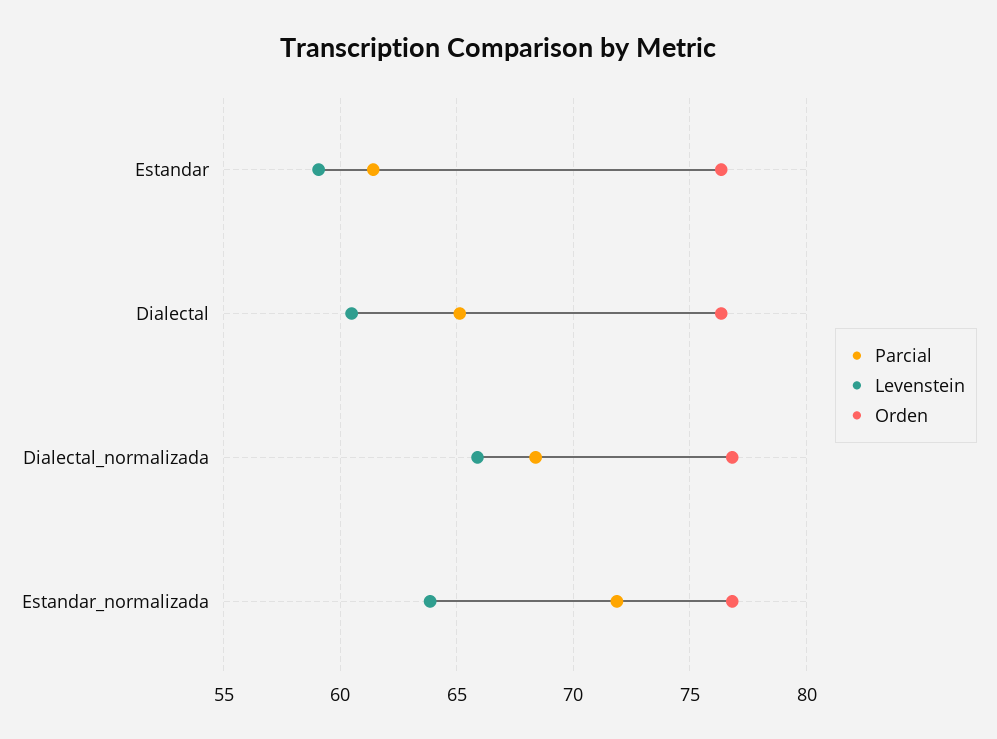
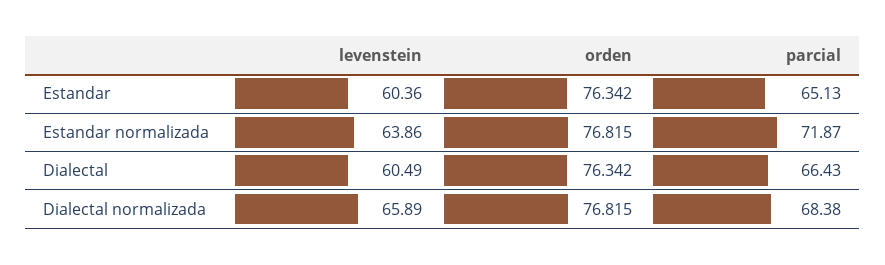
Parcial, Estandar: 61.5 -> 65.13
Levenstein, Estandar: 59 -> 60.36
Parcial, Dialectal: 65 -> 66.43

